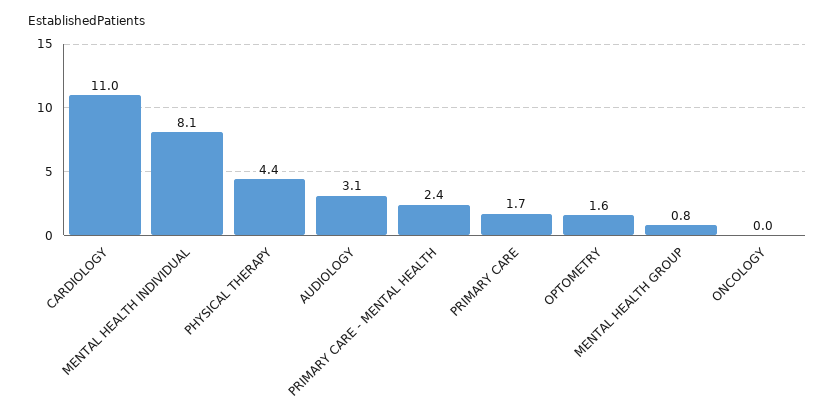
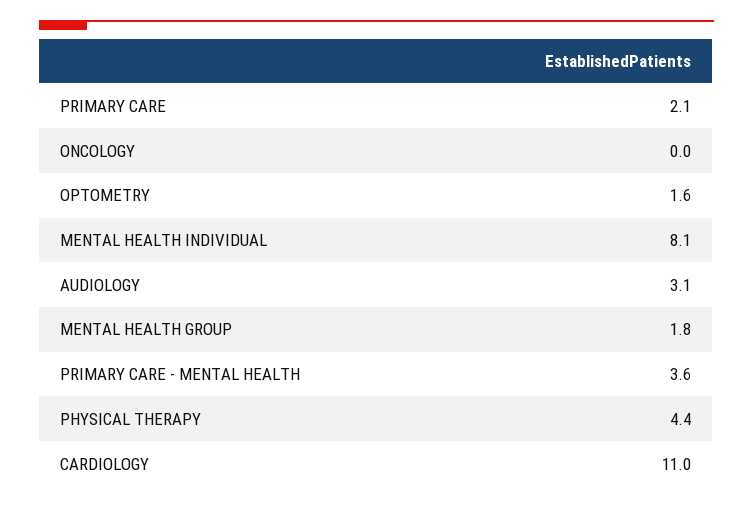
PRIMARY CARE - MENTAL HEALTH: 2.4 -> 3.6
PRIMARY CARE: 1.7 -> 2.1
MENTAL HEALTH GROUP: 0.8 -> 1.8

